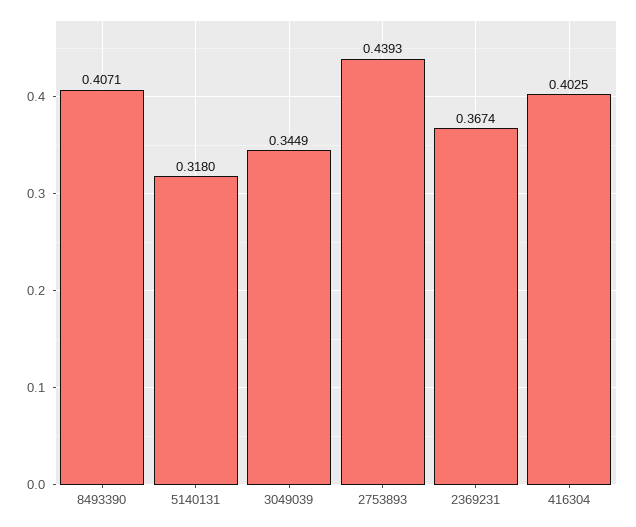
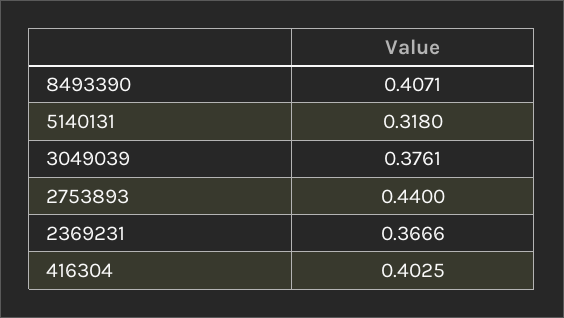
3049039: 0.3449 -> 0.3761
2753893: 0.4393 -> 0.44
2369231: 0.3674 -> 0.3666

